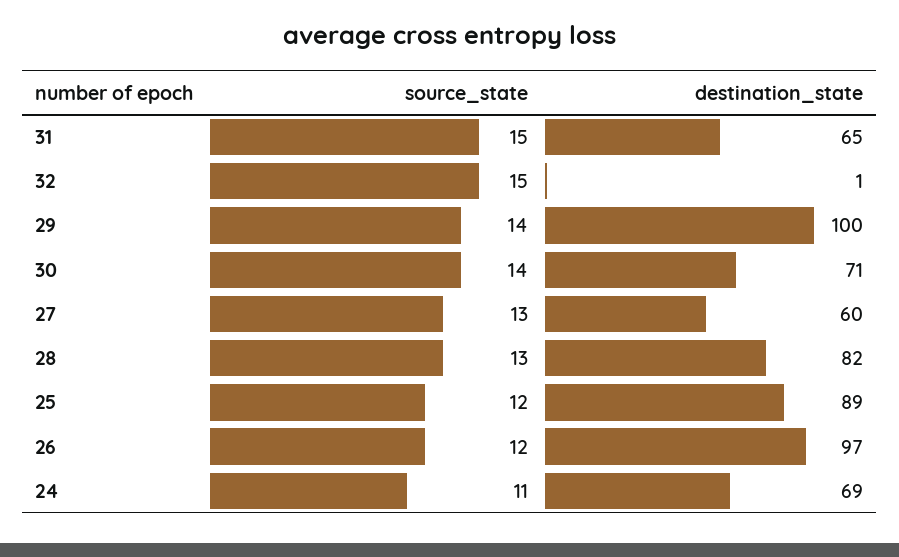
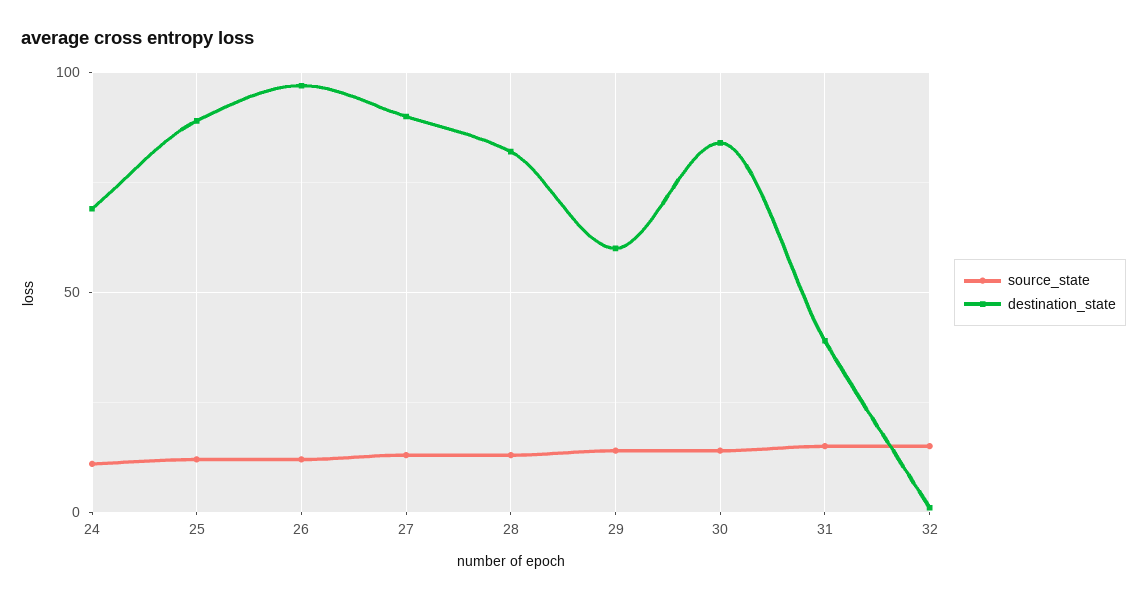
destination_state, 31: 65 -> 40
destination_state, 29: 100 -> 60
destination_state, 30: 71 -> 85
destination_state, 27: 60 -> 90

